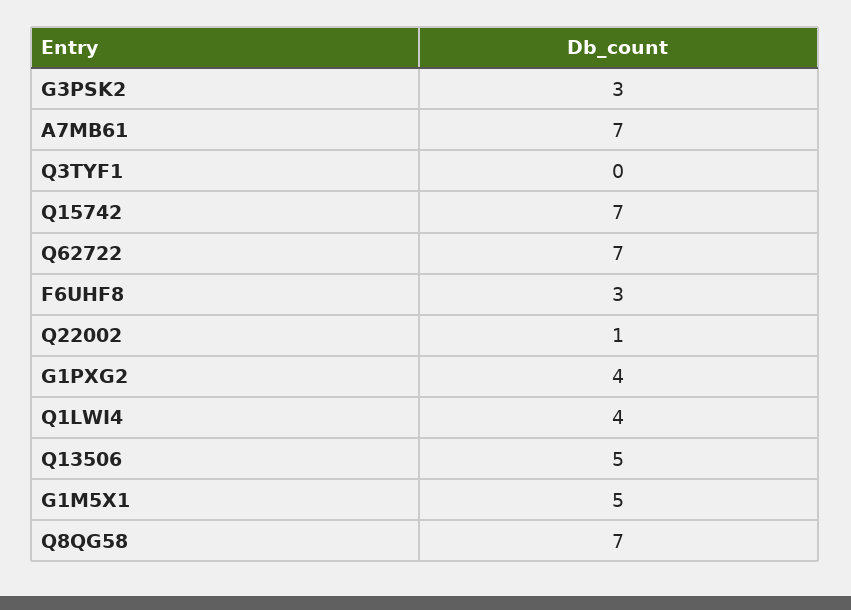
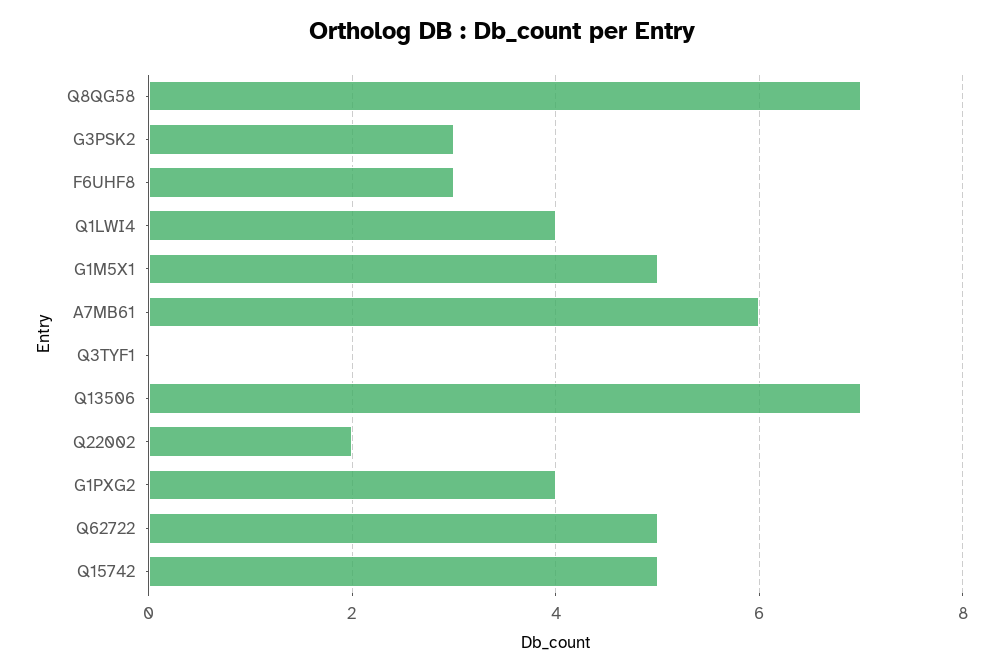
A7MB61: 7 -> 6
Q15742: 7 -> 5
Q62722: 7 -> 5
Q22002: 1 -> 2
Q13506: 5 -> 7

